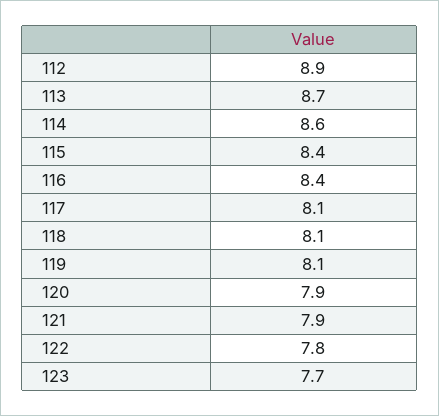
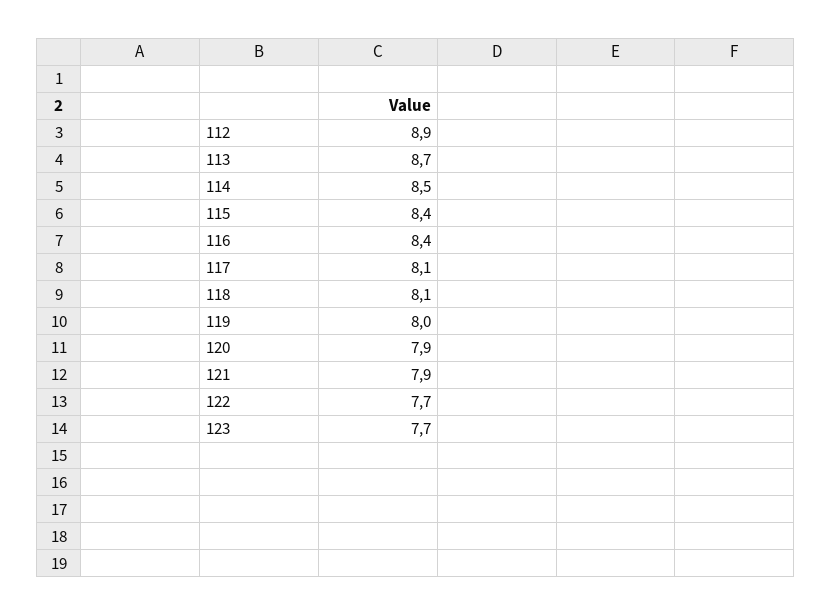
114: 8.6 -> 8.5
119: 8.1 -> 8
122: 7.8 -> 7.7

